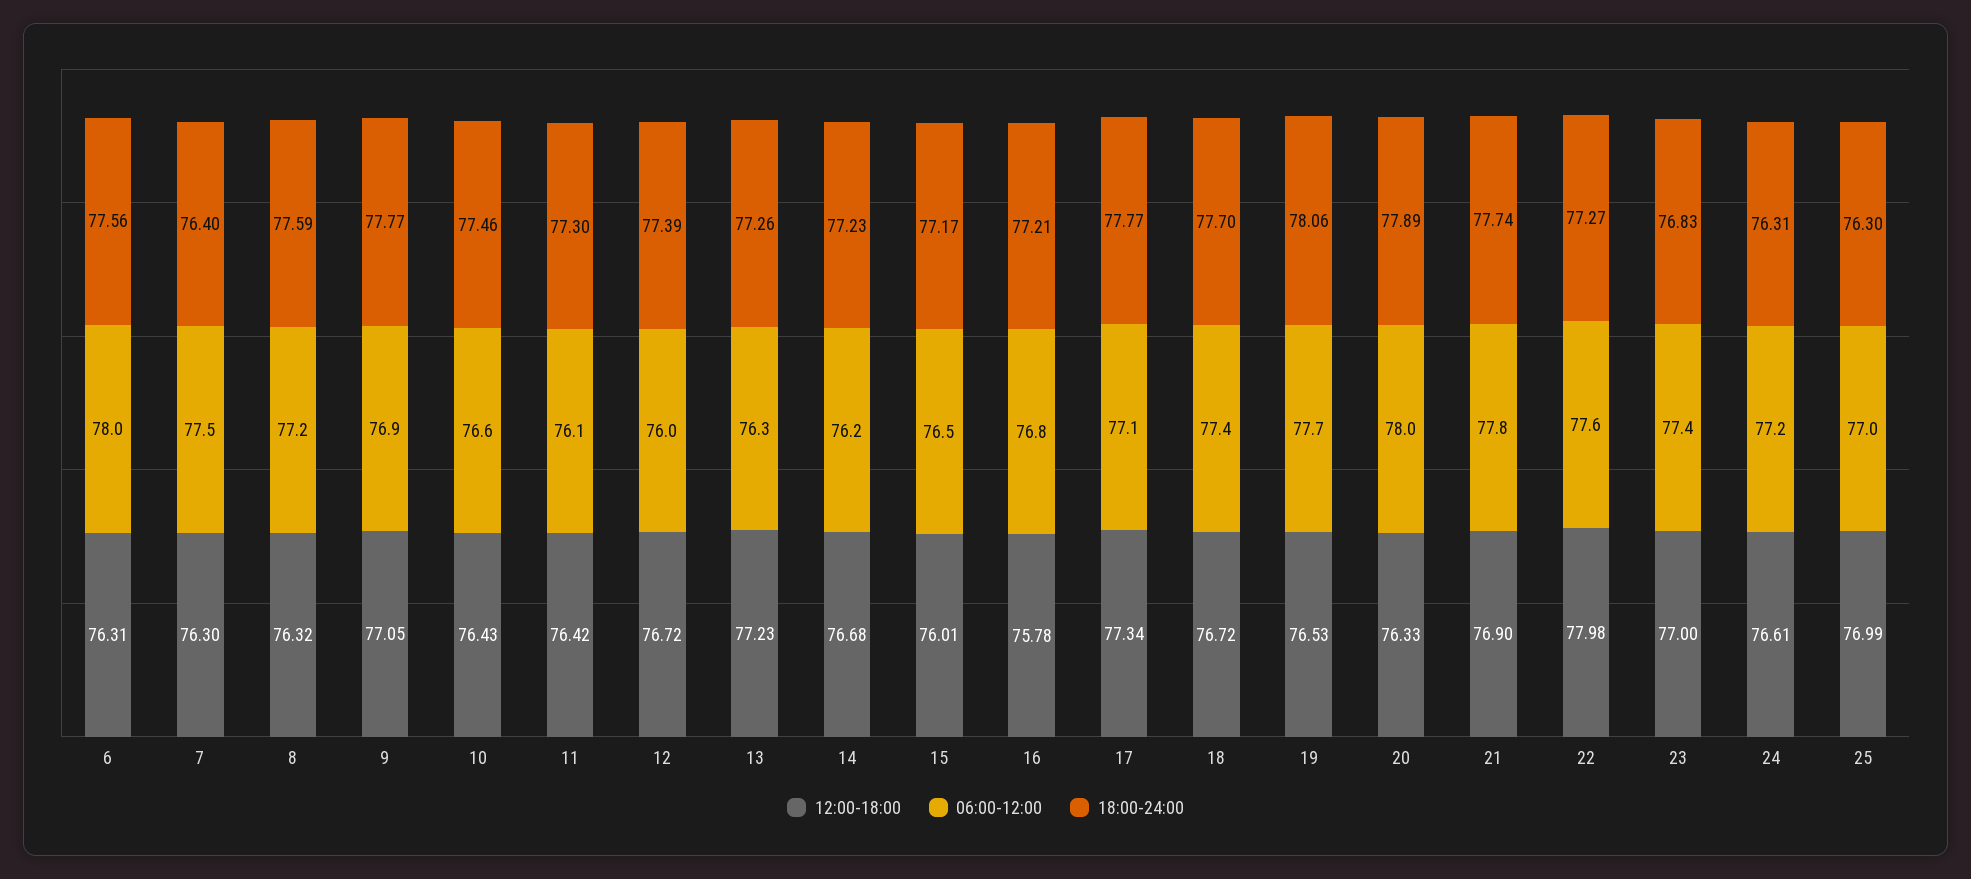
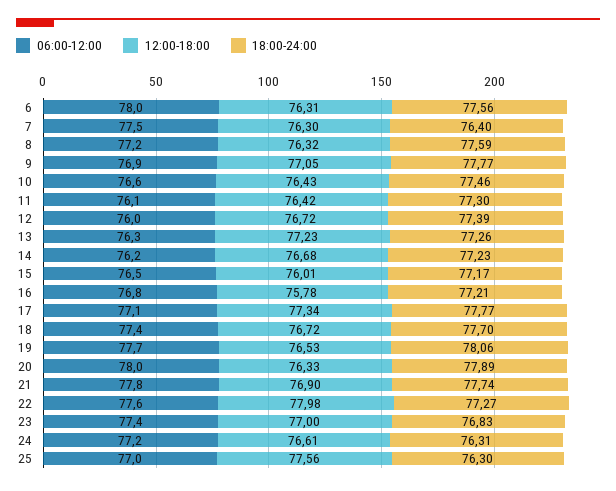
12:00-18:00, 25: 76.99 -> 77.56

